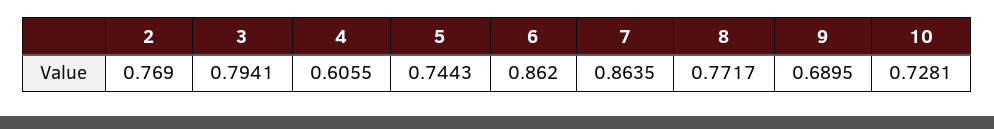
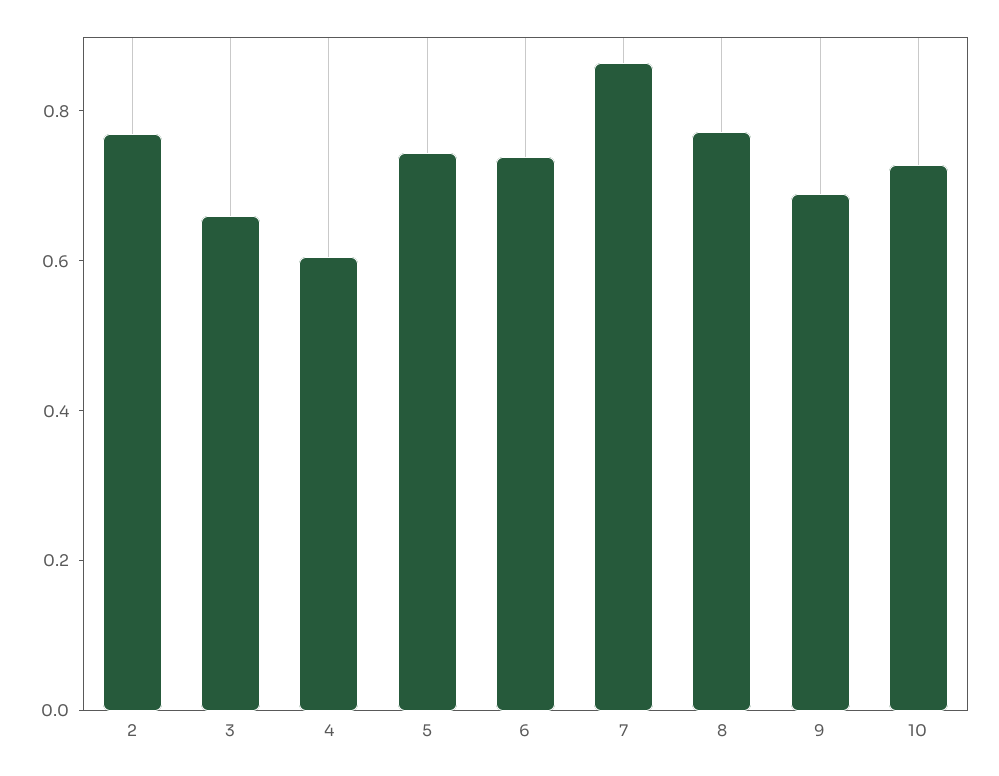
3: 0.7941 -> 0.65
6: 0.862 -> 0.75

